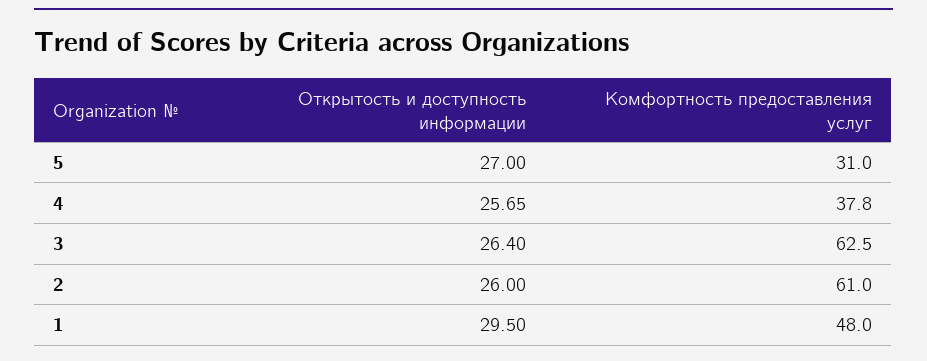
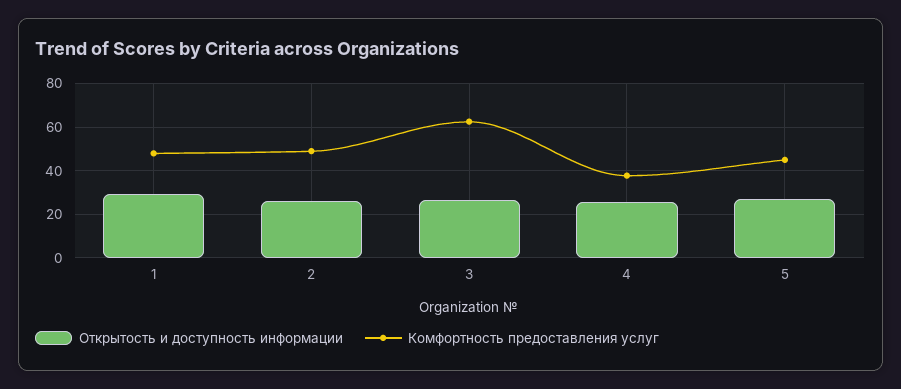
Комфортность предоставления услуг, 5: 31 -> 45
Комфортность предоставления услуг, 2: 61 -> 50

